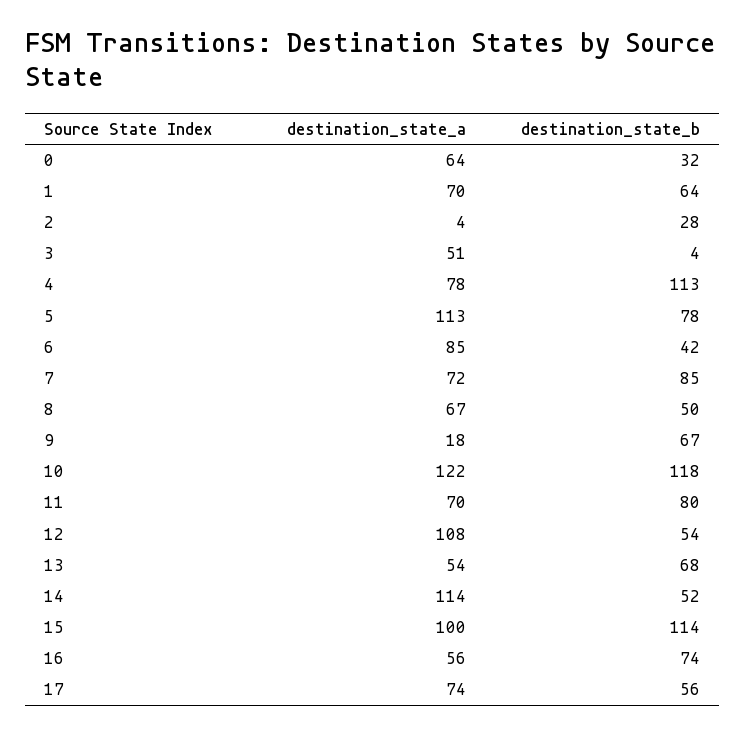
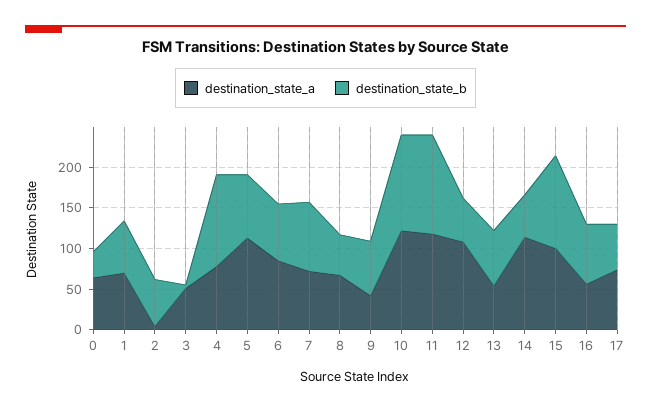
destination_state_b, 2: 28 -> 60
destination_state_b, 6: 42 -> 70
destination_state_a, 9: 18 -> 40
destination_state_a, 11: 70 -> 120
destination_state_b, 11: 80 -> 120

